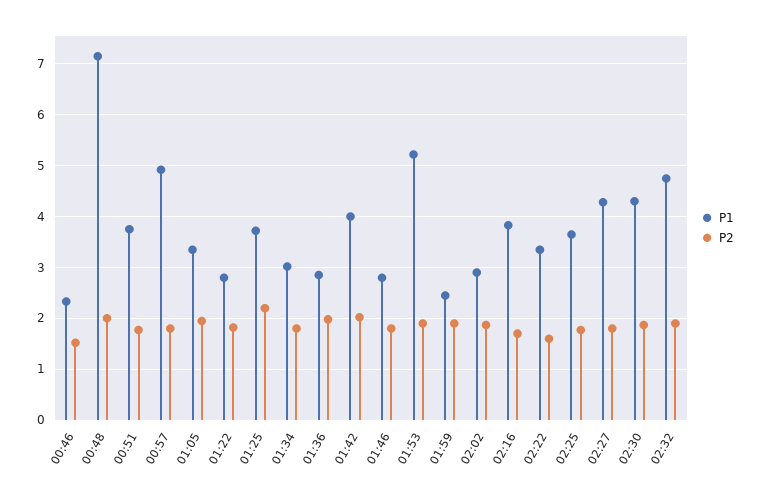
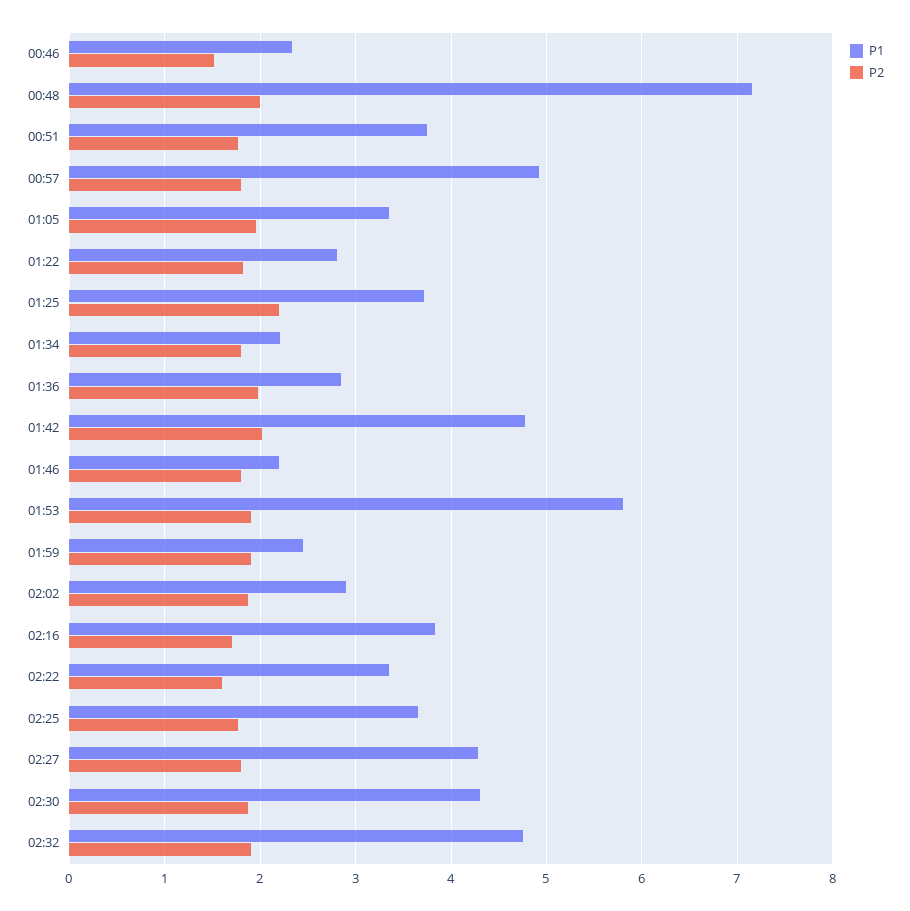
P1, 01:34: 3 -> 2.2
P1, 01:42: 4 -> 4.8
P1, 01:46: 2.8 -> 2.2
P1, 01:53: 5.2 -> 5.8

